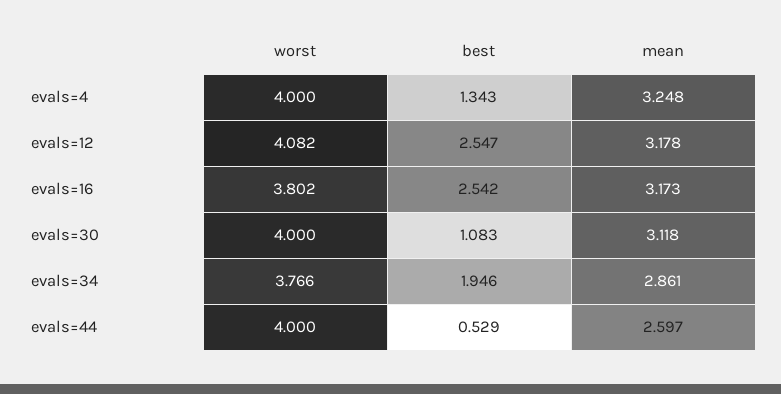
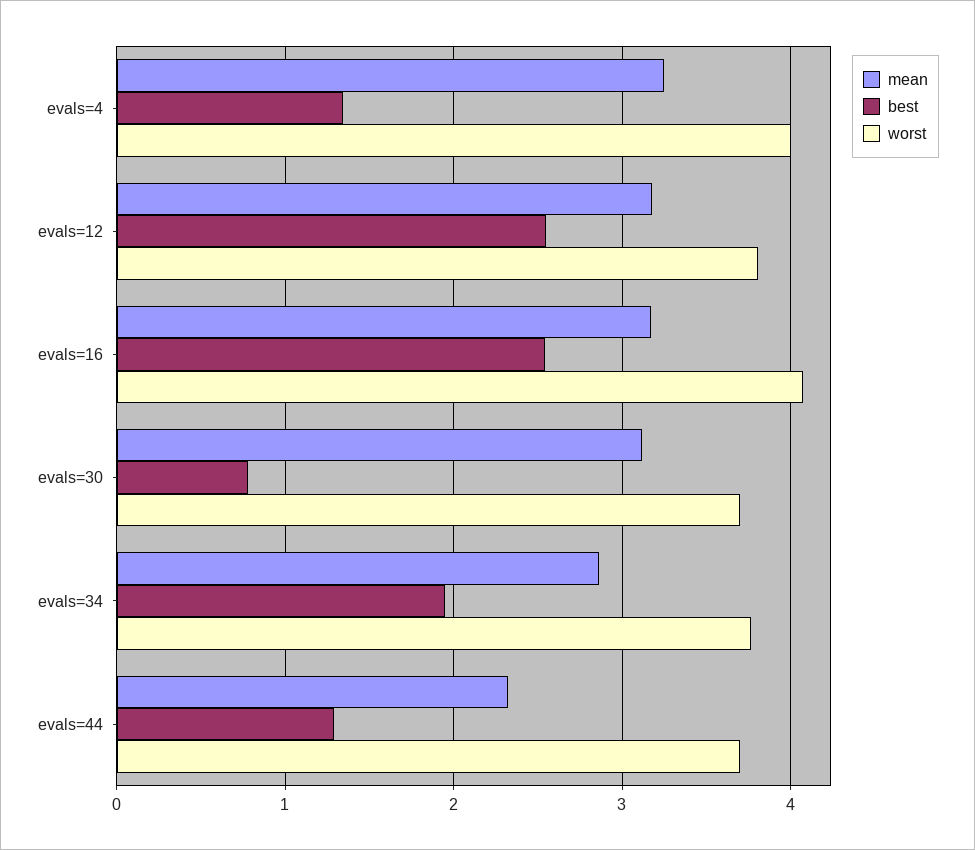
worst, evals=12: 4.082 -> 3.8
worst, evals=16: 3.802 -> 4.1
worst, evals=30: 4 -> 3.7
best, evals=30: 1.083 -> 0.8
worst, evals=44: 4 -> 3.7
best, evals=44: 0.529 -> 1.3
mean, evals=44: 2.597 -> 2.3

